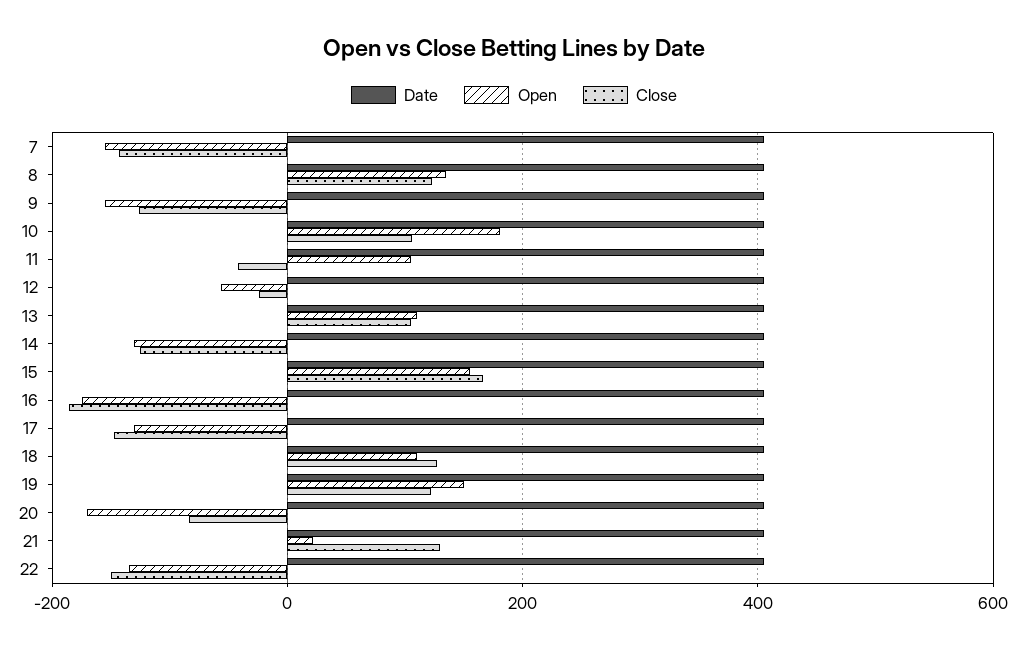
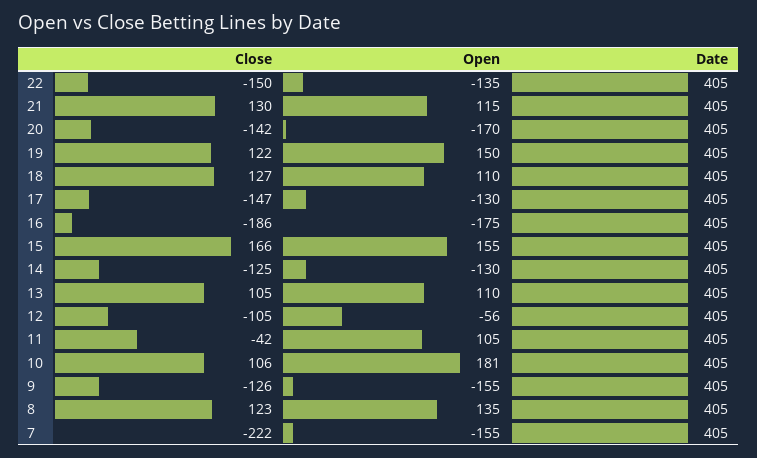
Close, 7: -140 -> -222
Close, 12: -20 -> -105
Close, 20: -80 -> -142
Open, 21: 20 -> 115

